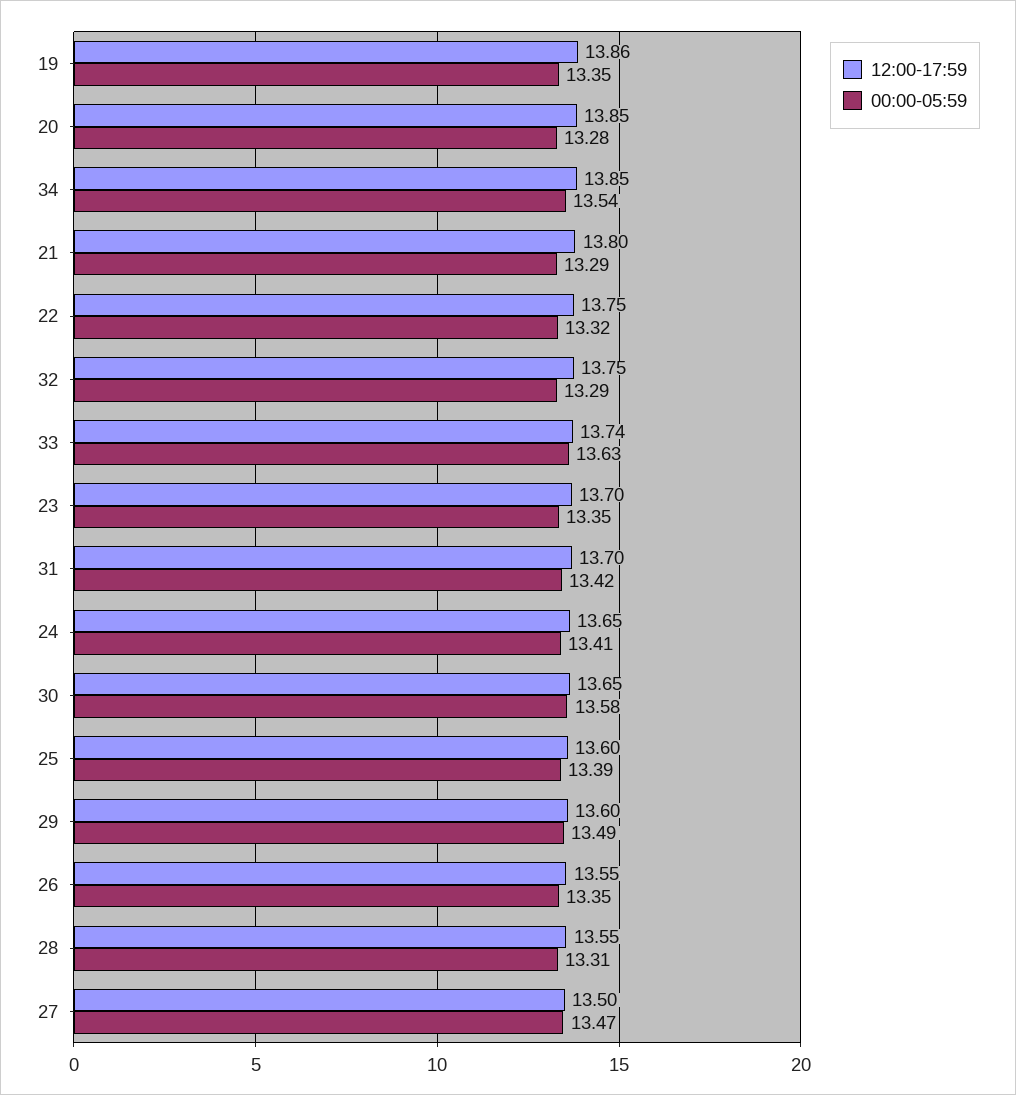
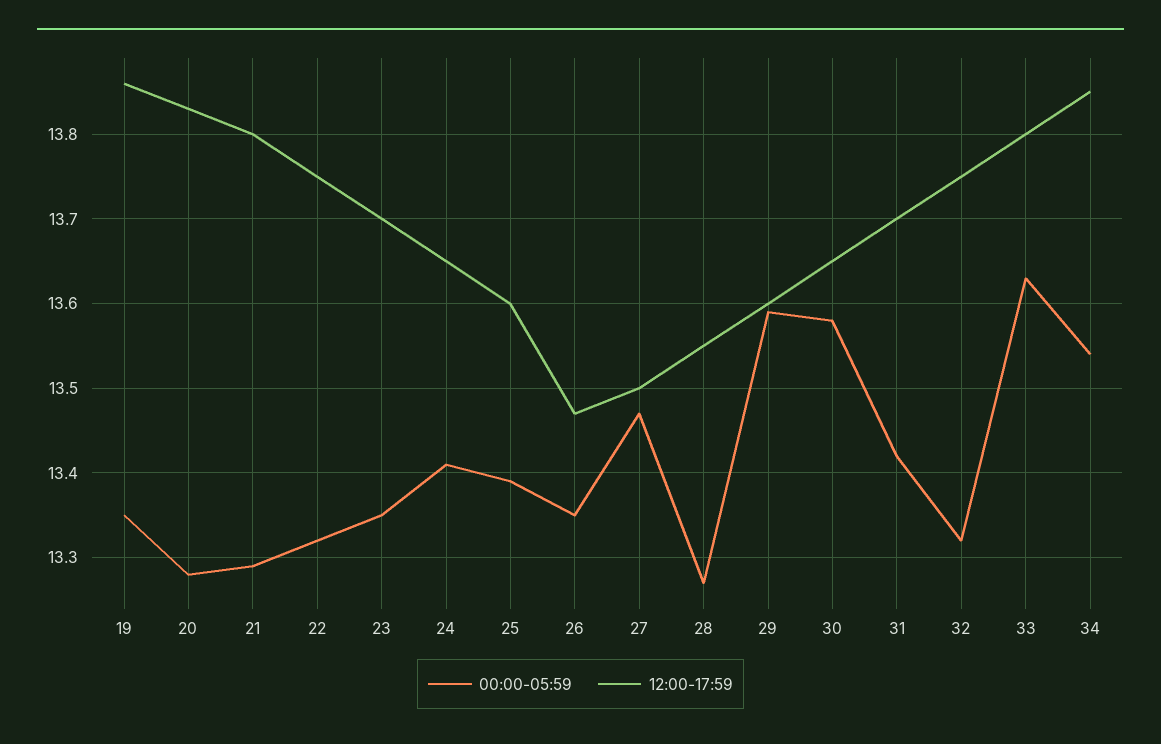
12:00-17:59, 20: 13.85 -> 13.83
00:00-05:59, 32: 13.29 -> 13.32
12:00-17:59, 33: 13.74 -> 13.8
00:00-05:59, 29: 13.49 -> 13.59
12:00-17:59, 26: 13.55 -> 13.47
00:00-05:59, 28: 13.31 -> 13.27

